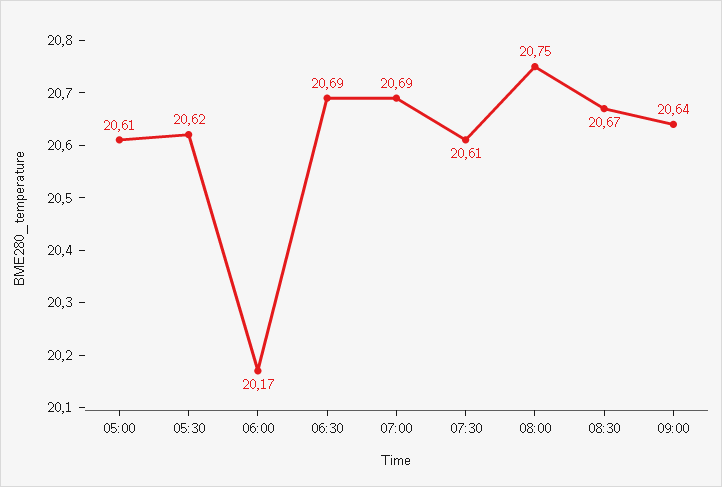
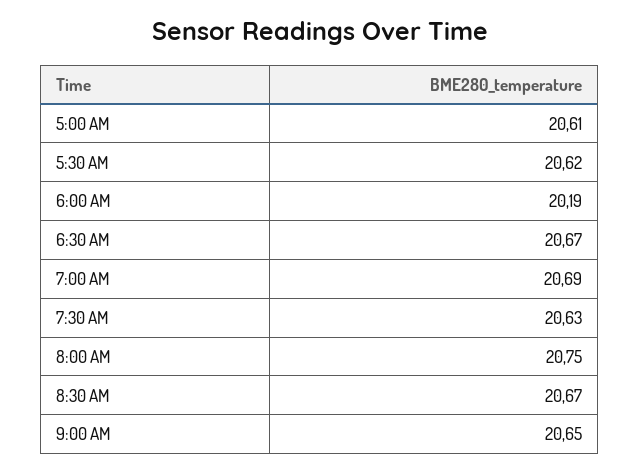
06:00: 20.17 -> 20.19
06:30: 20.69 -> 20.67
07:30: 20.61 -> 20.63
09:00: 20.64 -> 20.65

